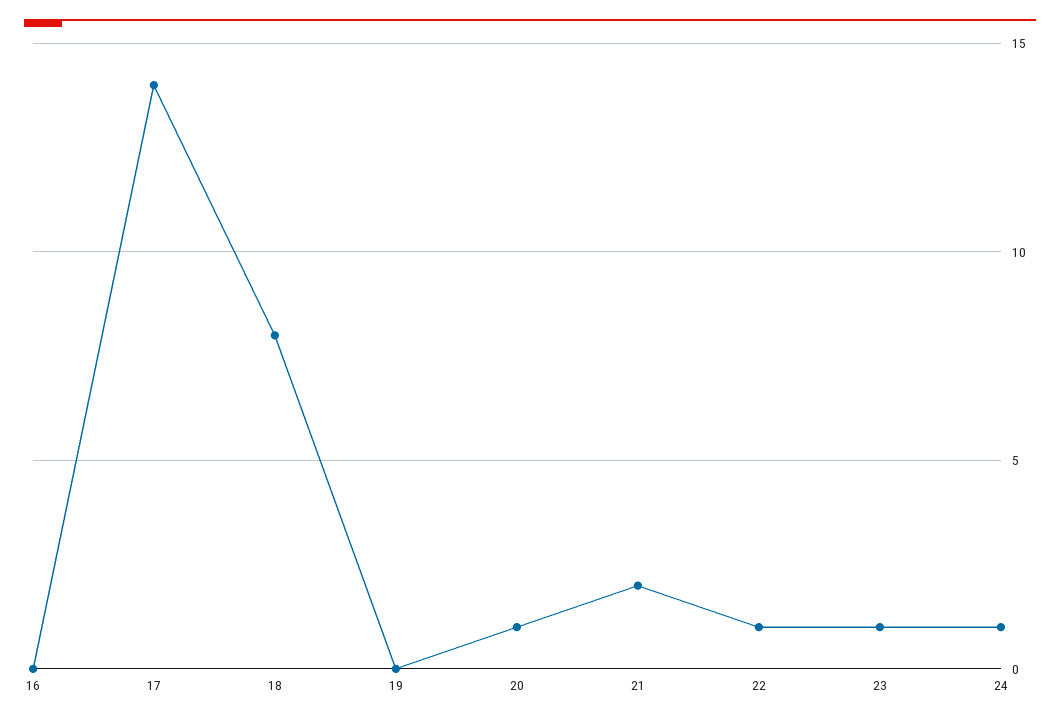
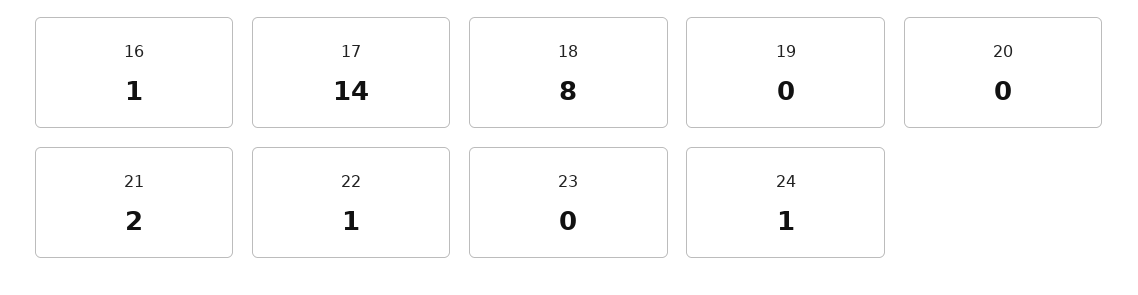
16: 0 -> 1
20: 1 -> 0
23: 1 -> 0

